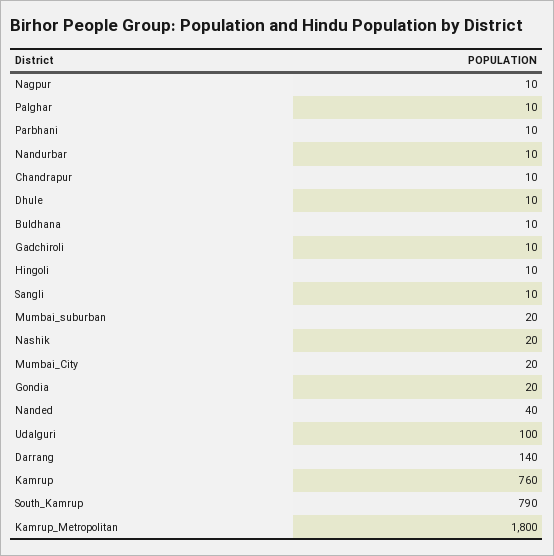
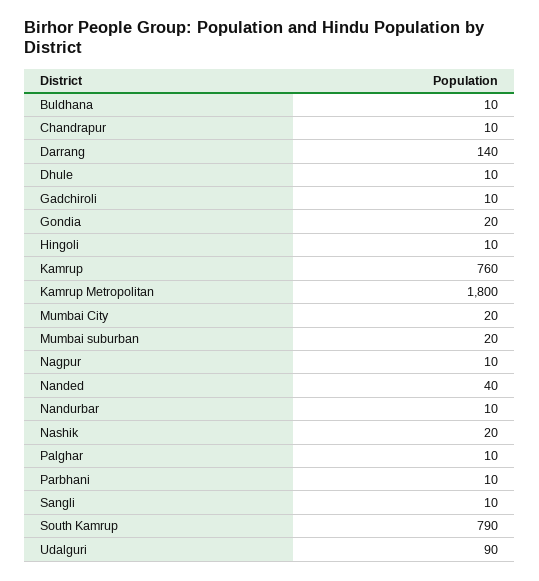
Udalguri: 100 -> 90

